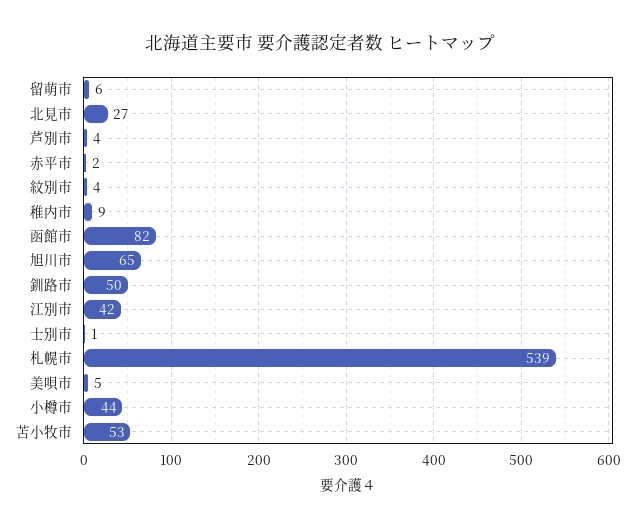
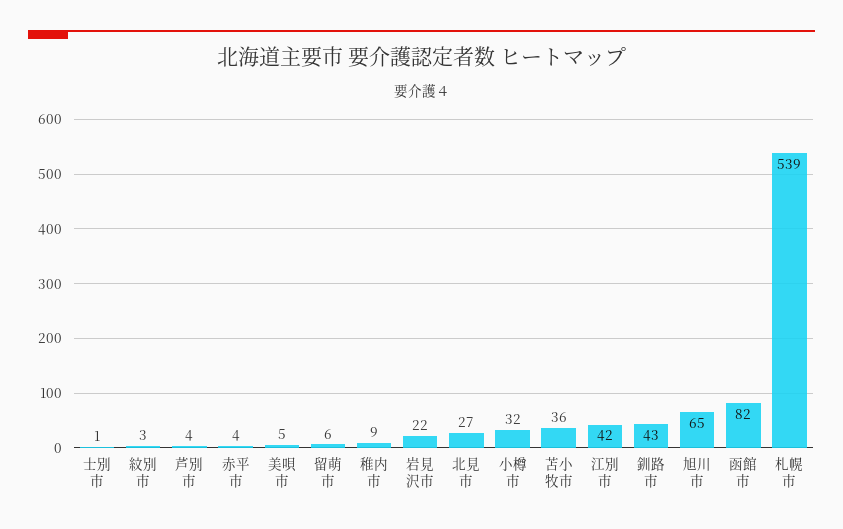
赤平市: 2 -> 4
紋別市: 4 -> 3
釧路市: 50 -> 43
小樽市: 44 -> 32
苫小牧市: 53 -> 36
岩見沢市: none -> 22

